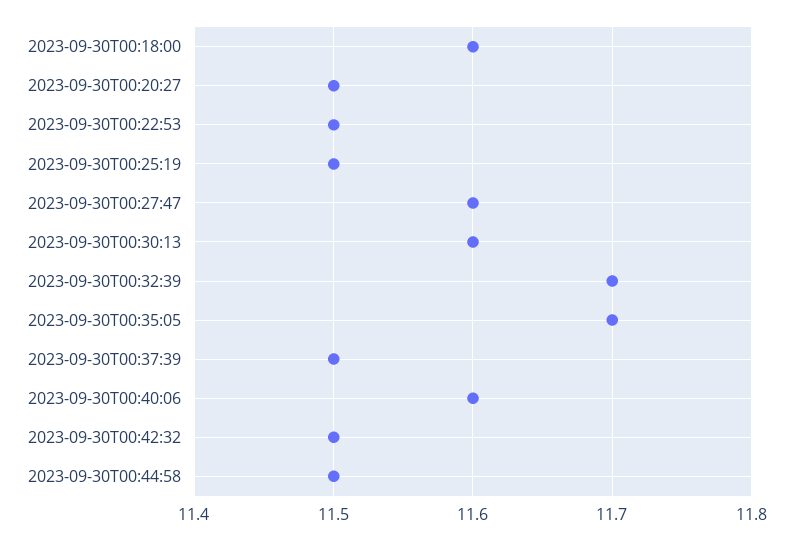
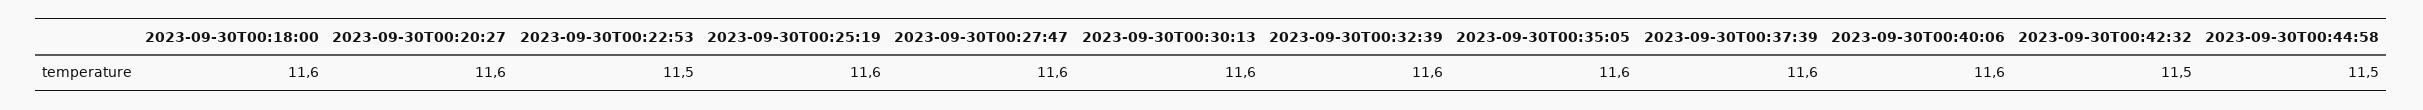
2023-09-30T00:20:27: 11.5 -> 11.6
2023-09-30T00:25:19: 11.5 -> 11.6
2023-09-30T00:32:39: 11.7 -> 11.6
2023-09-30T00:35:05: 11.7 -> 11.6
2023-09-30T00:37:39: 11.5 -> 11.6

